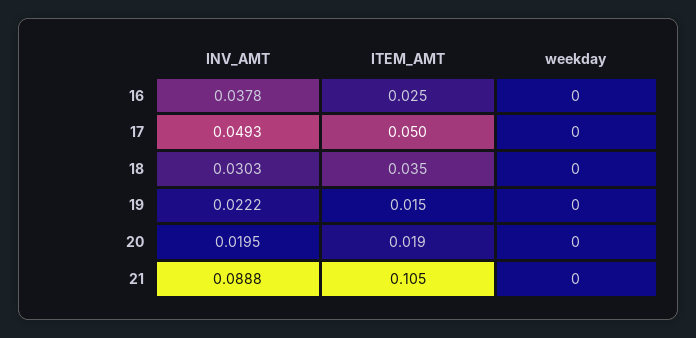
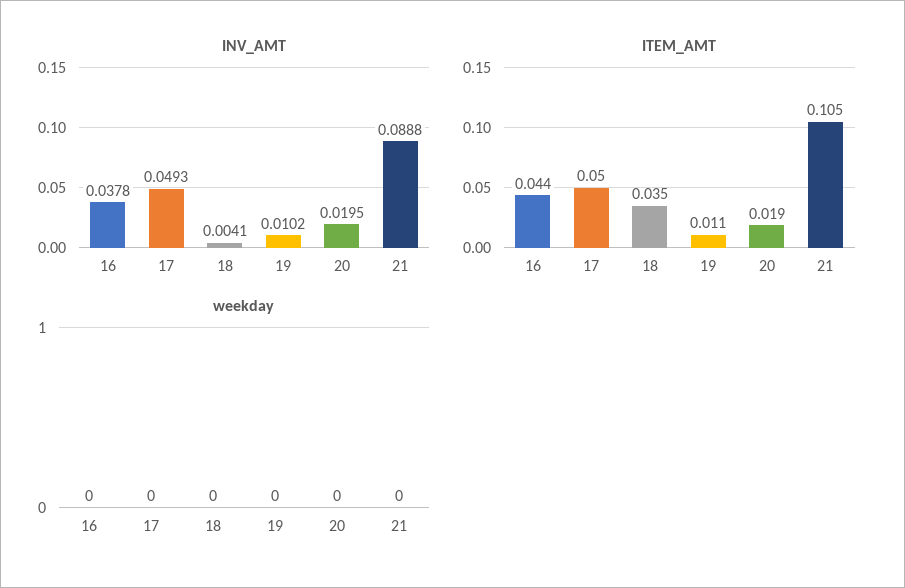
ITEM_AMT, 16: 0.025 -> 0.044
INV_AMT, 18: 0.0303 -> 0.0041
INV_AMT, 19: 0.0222 -> 0.0102
ITEM_AMT, 19: 0.015 -> 0.011

